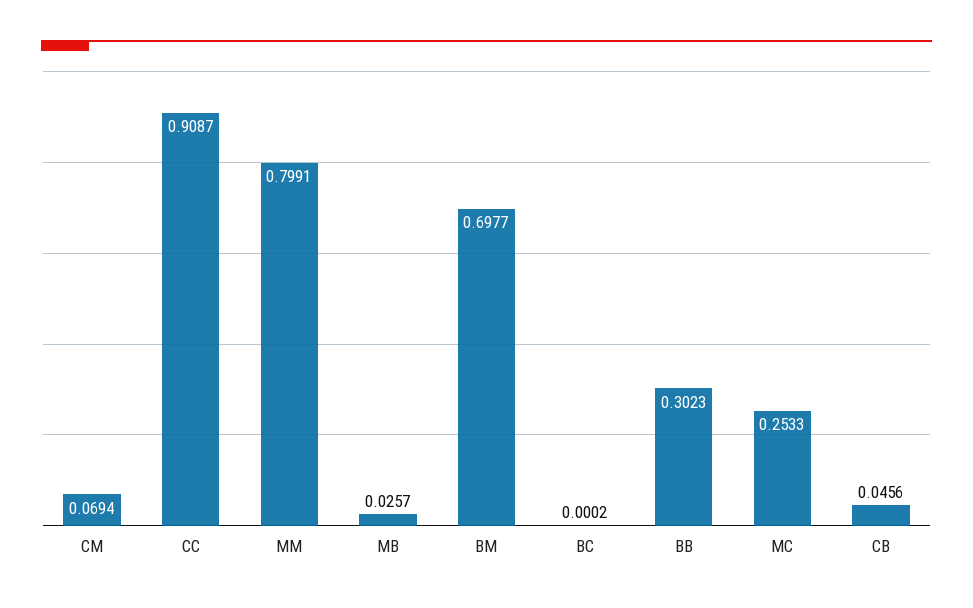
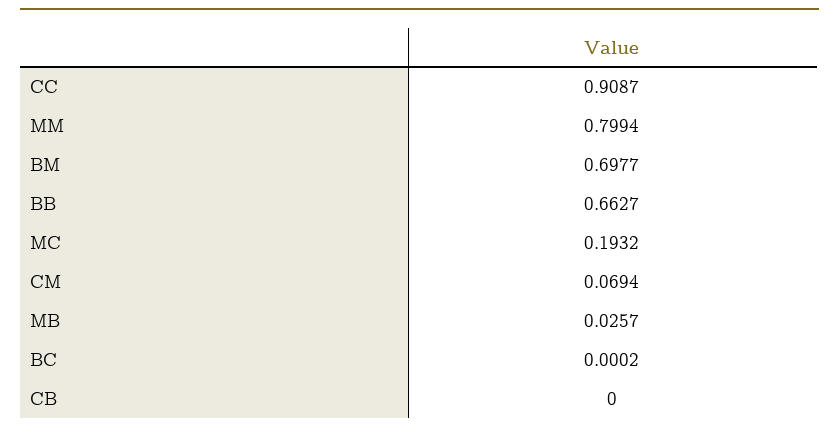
MM: 0.7991 -> 0.7994
BB: 0.3023 -> 0.6627
MC: 0.2533 -> 0.1932
CB: 0.0456 -> 0

